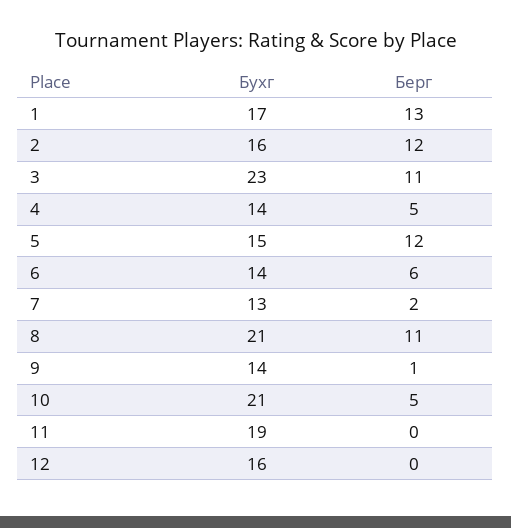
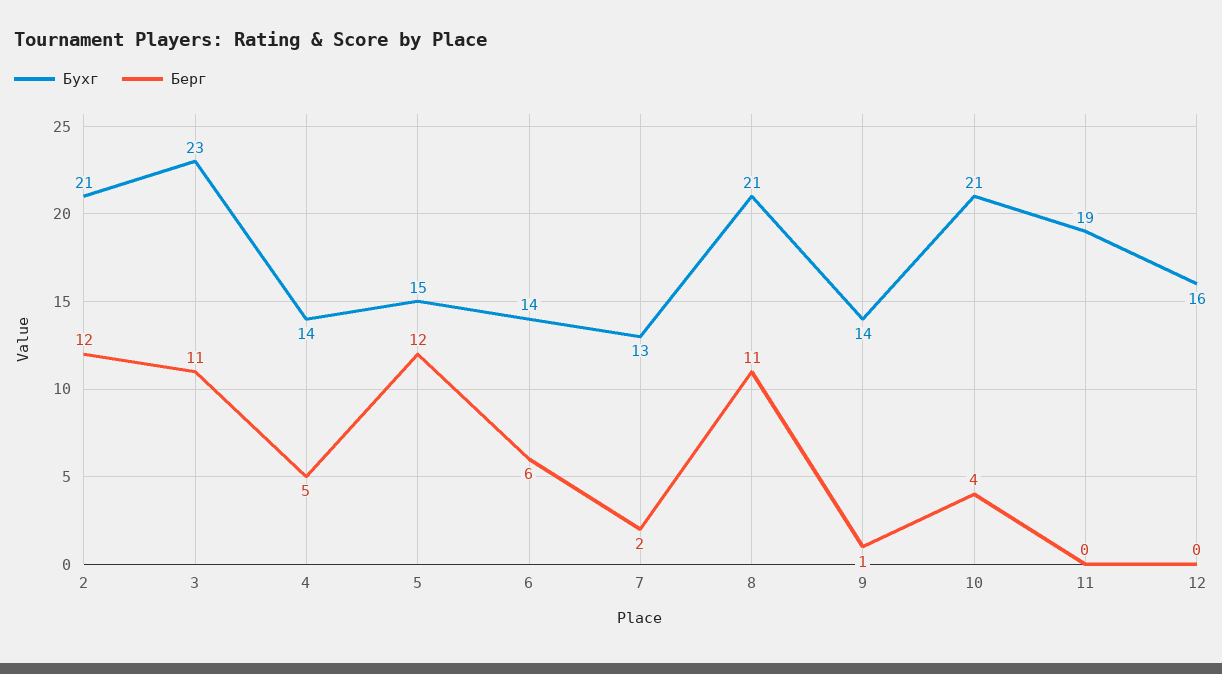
Бухг, 1: 17 -> none
Берг, 1: 13 -> none
Бухг, 2: 16 -> 21
Берг, 10: 5 -> 4

